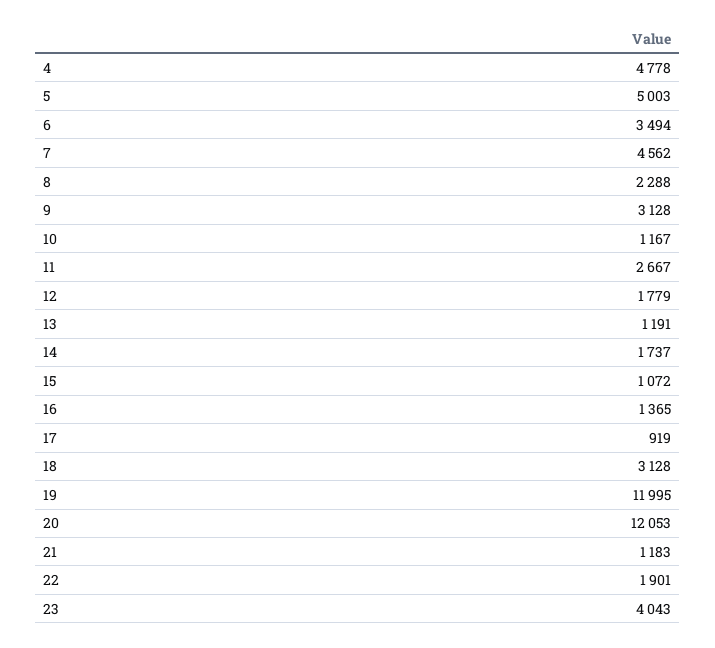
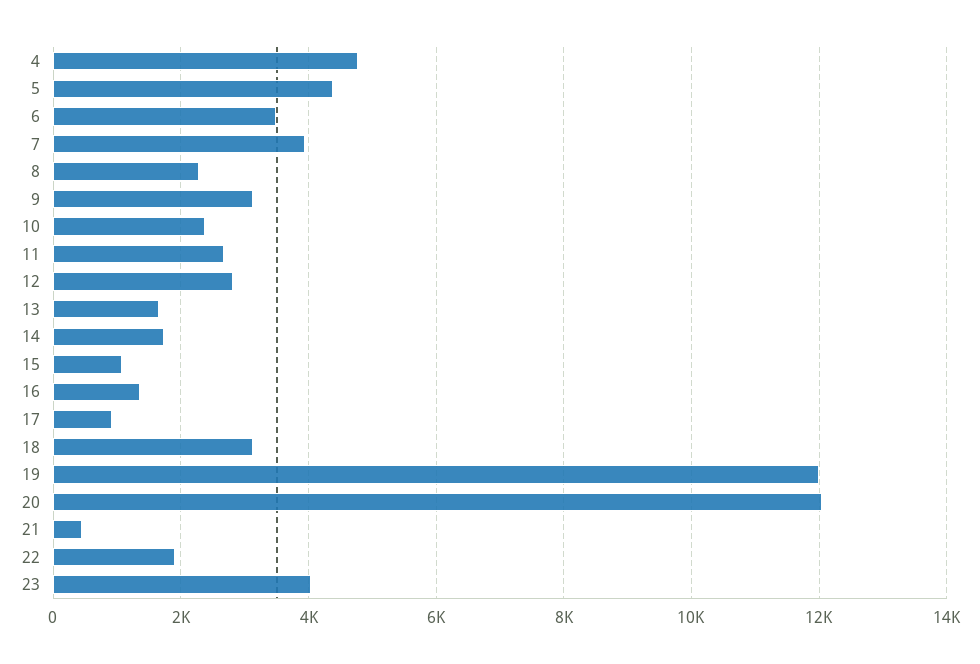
5: 5003 -> 4400
7: 4562 -> 4000
10: 1167 -> 2400
12: 1779 -> 2800
13: 1191 -> 1600
21: 1183 -> 400

